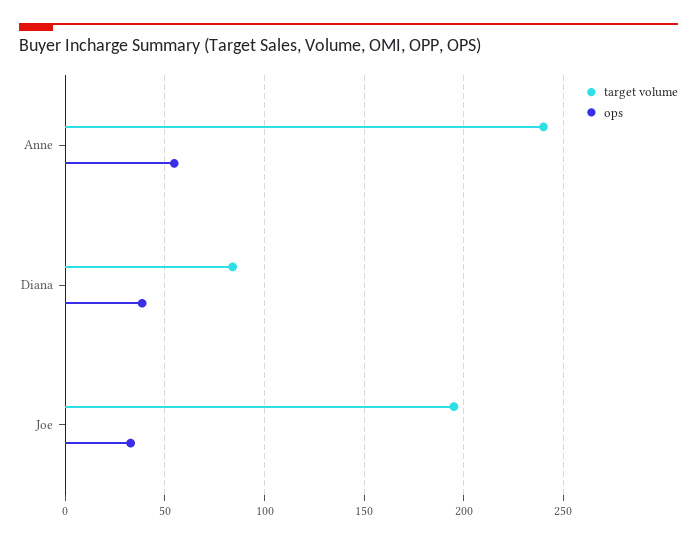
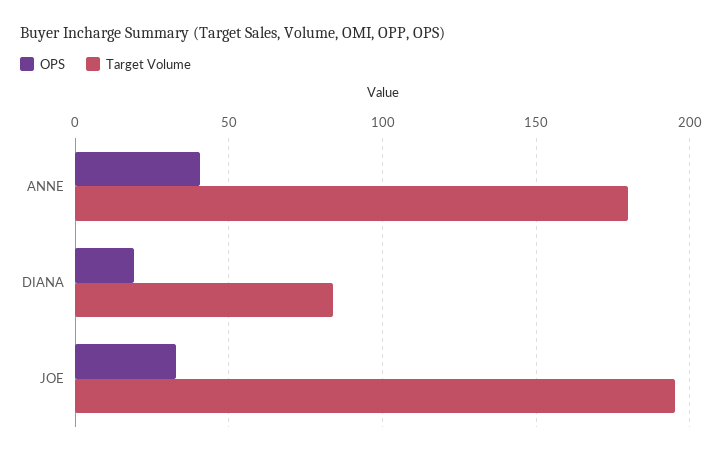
target volume, Anne: 240 -> 180
ops, Anne: 55 -> 40
ops, Diana: 40 -> 20

